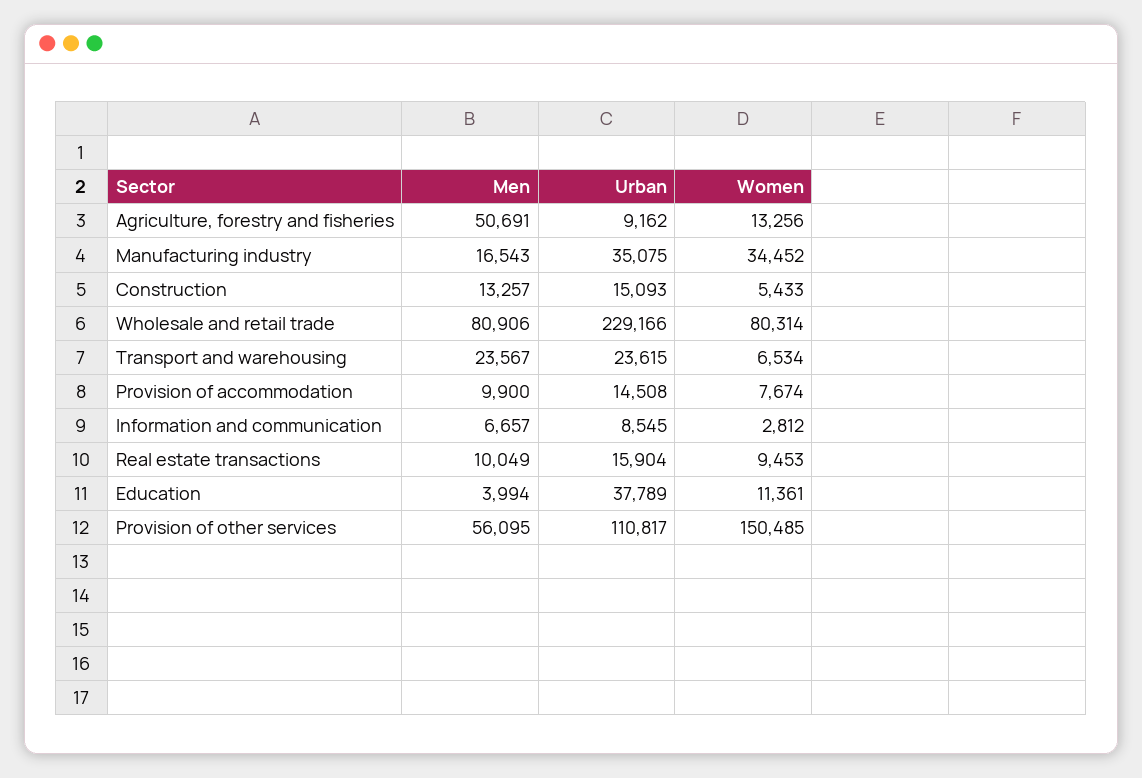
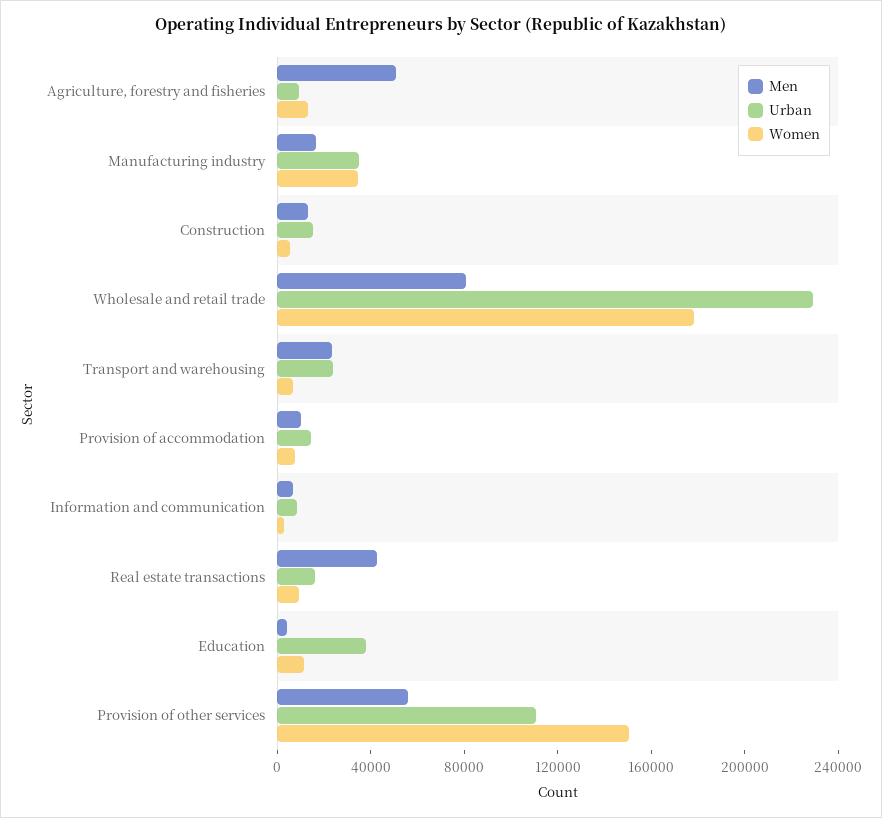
Women, Wholesale and retail trade: 80314 -> 180000
Men, Real estate transactions: 10049 -> 40000

